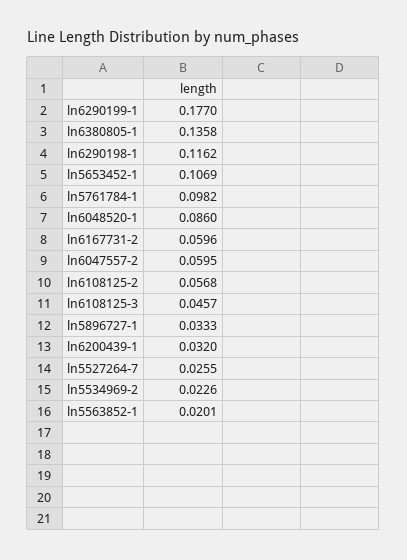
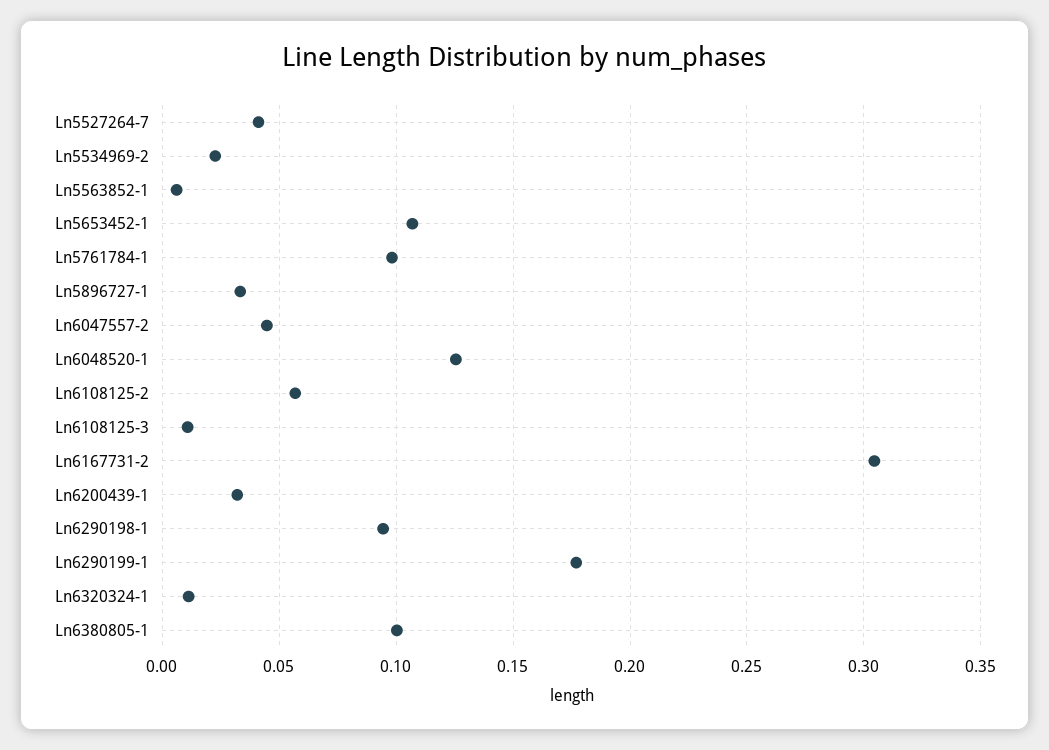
ln6380805-1: 0.1358 -> 0.1
ln6290198-1: 0.1162 -> 0.095
ln6048520-1: 0.086 -> 0.125
ln6167731-2: 0.0596 -> 0.305
ln6047557-2: 0.0595 -> 0.045
ln6108125-3: 0.0457 -> 0.01
ln5527264-7: 0.0255 -> 0.04
ln5563852-1: 0.0201 -> 0.005
Ln6320324-1: none -> 0.01

